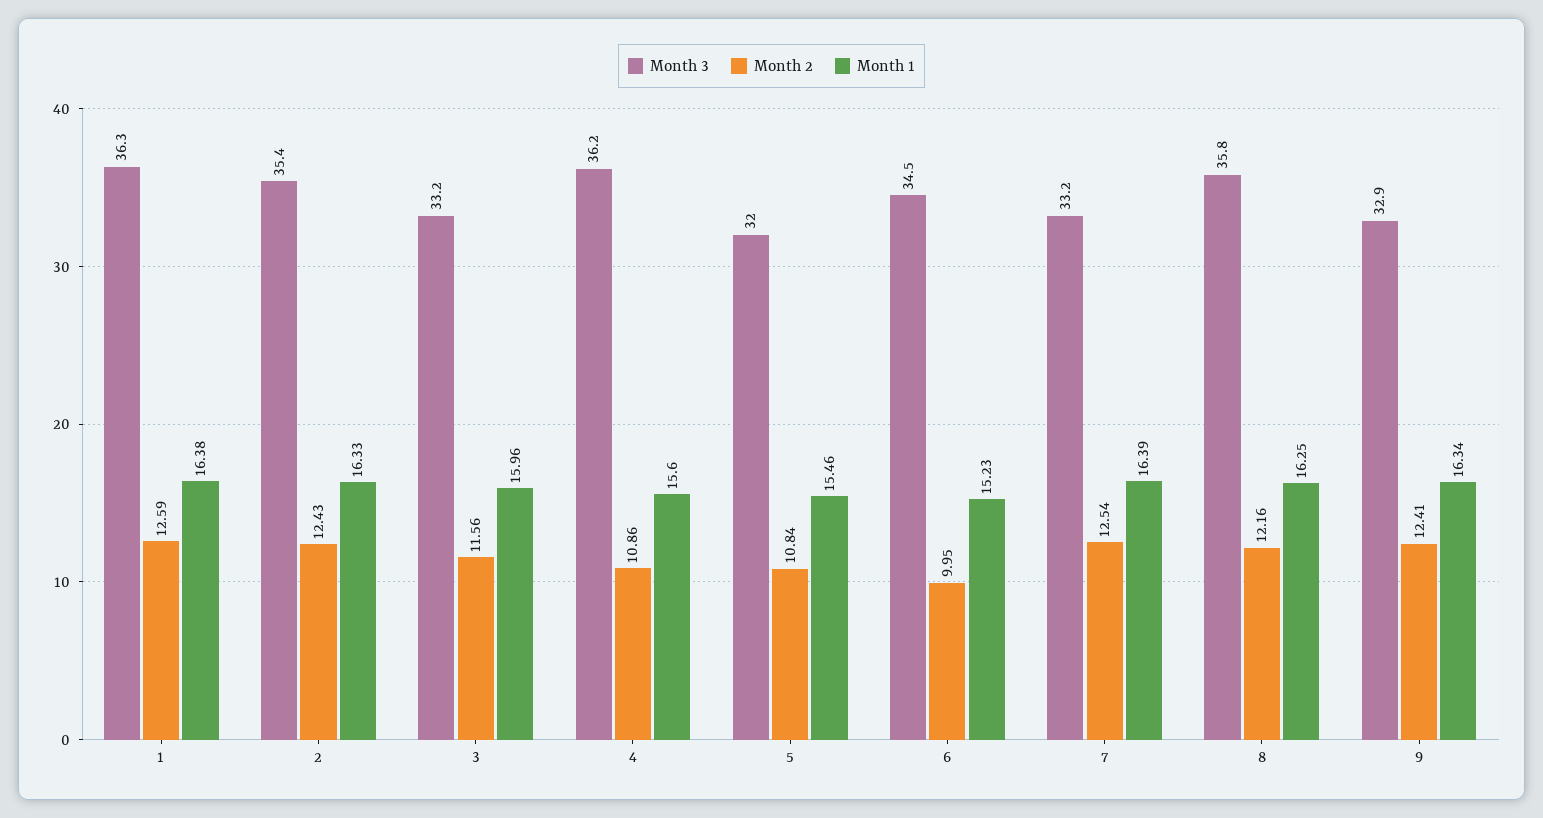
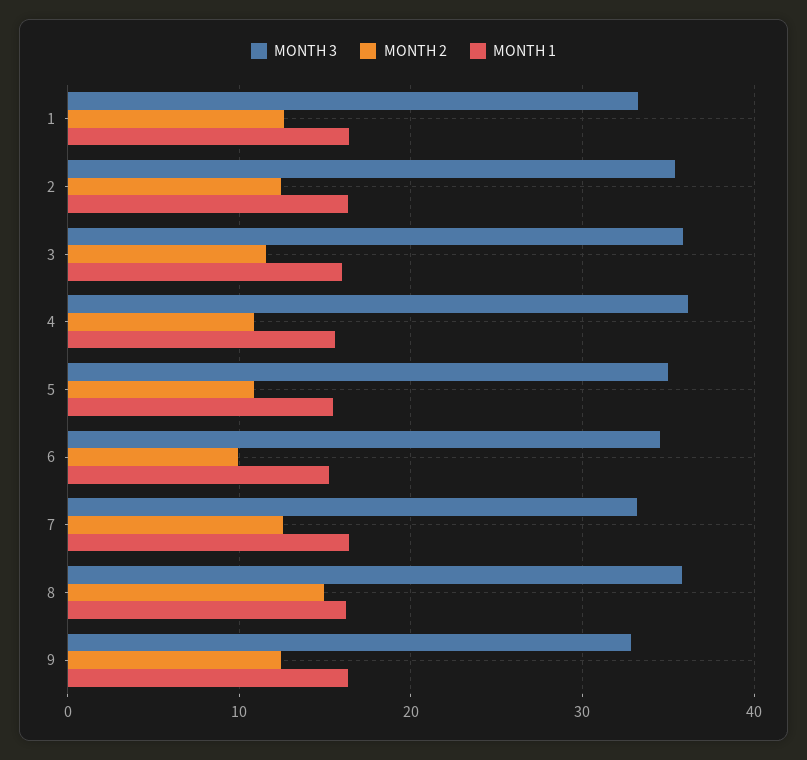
Month 3, 1: 36.3 -> 33
Month 3, 3: 33.2 -> 36
Month 3, 5: 32 -> 35
Month 2, 8: 12.16 -> 15

